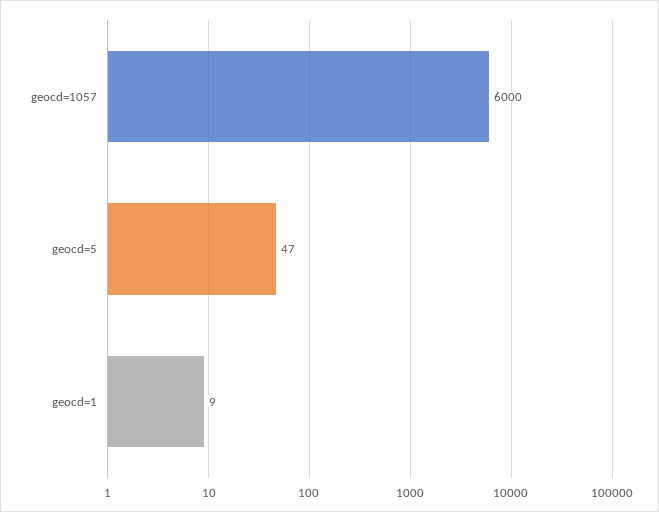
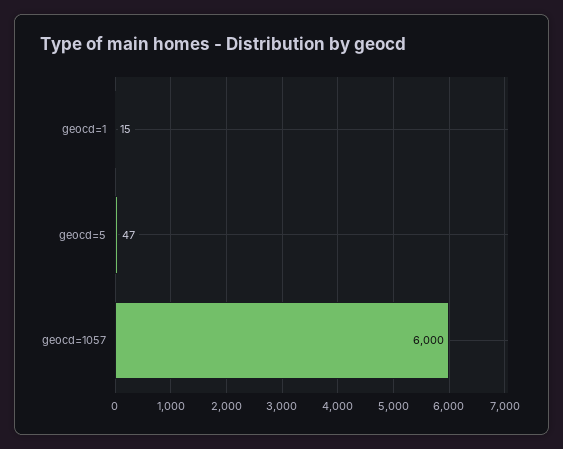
geocd=1: 9 -> 15

